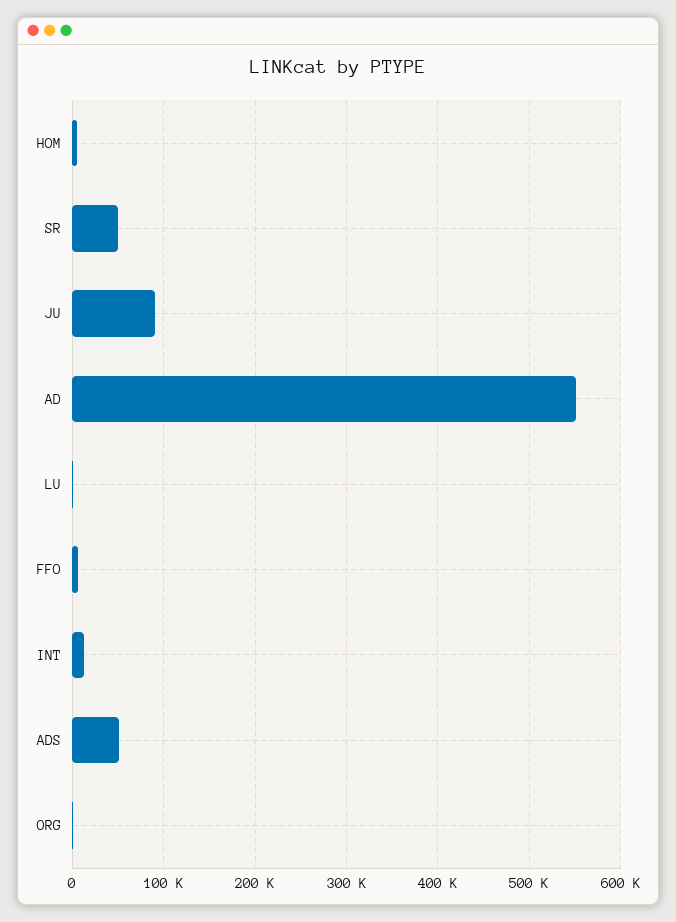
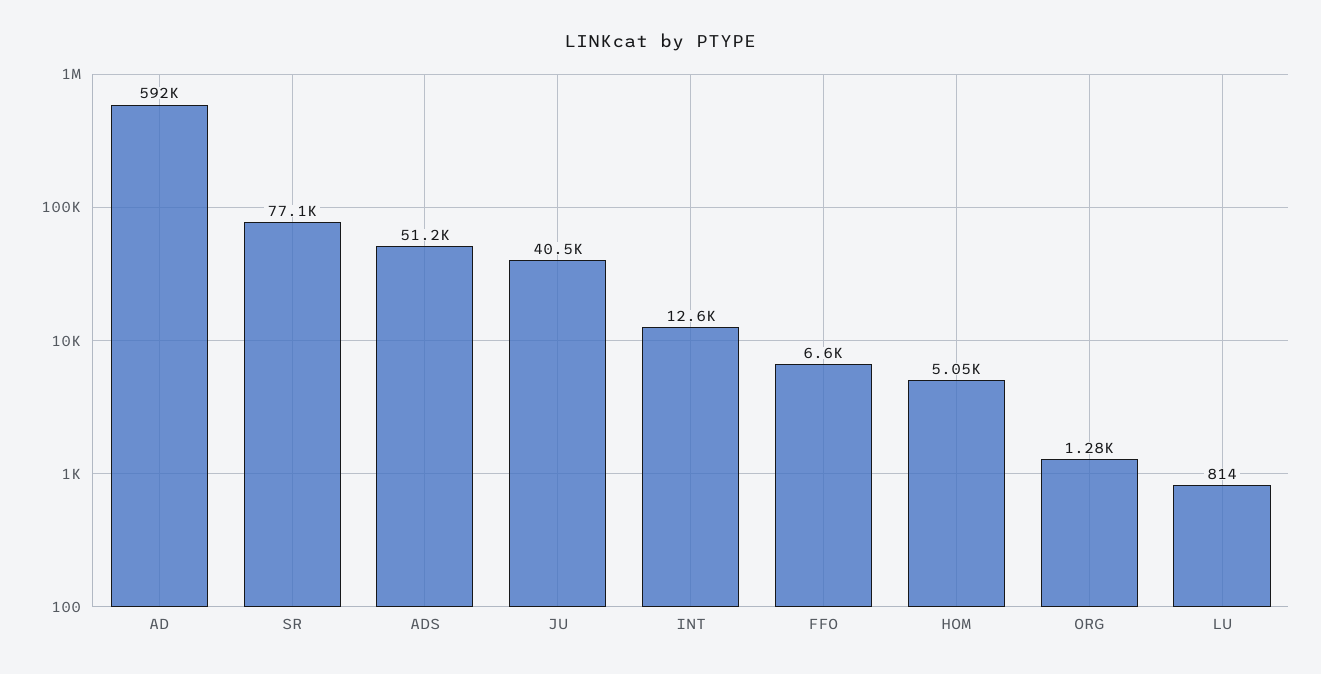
SR: 50000 -> 77100
JU: 90000 -> 40500
AD: 550000 -> 592000

